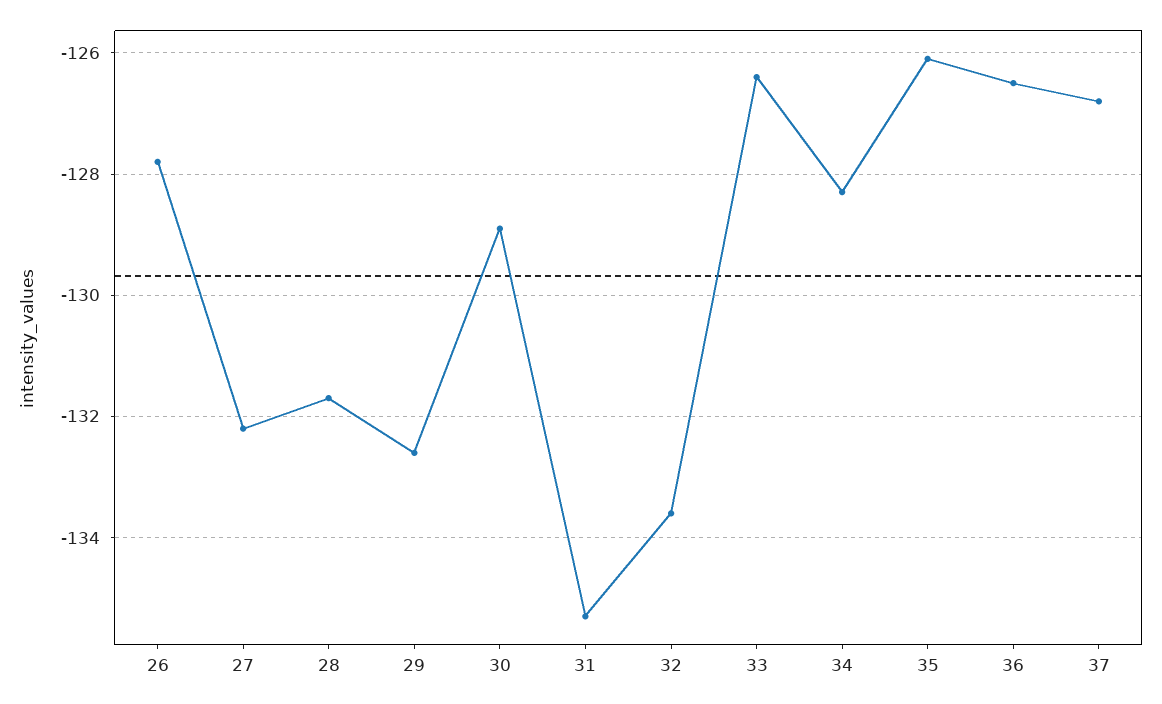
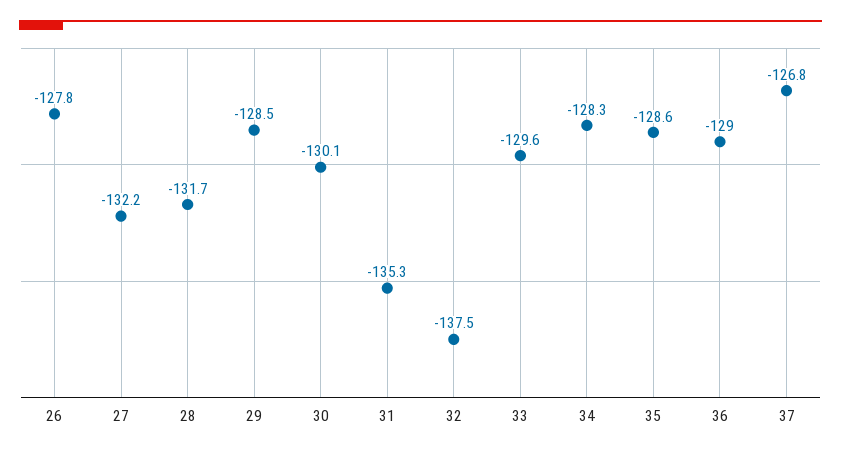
29: -132.5 -> -128.5
30: -129 -> -130.1
32: -133.5 -> -137.5
33: -126.5 -> -129.6
35: -126 -> -128.6
36: -126.5 -> -129

